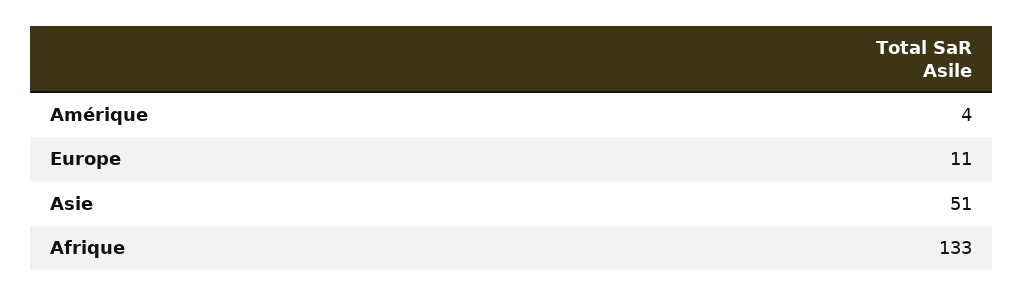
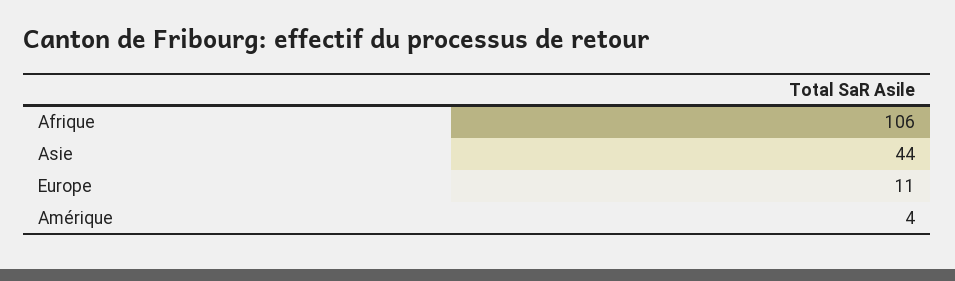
Asie: 51 -> 44
Afrique: 133 -> 106

